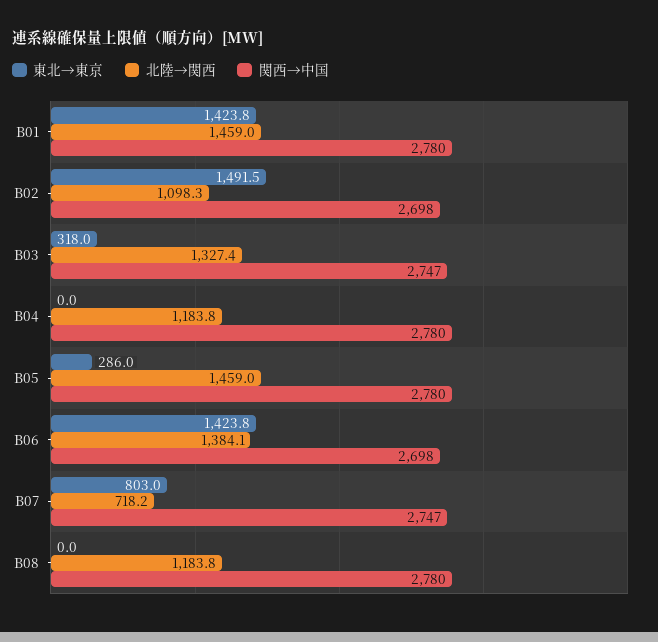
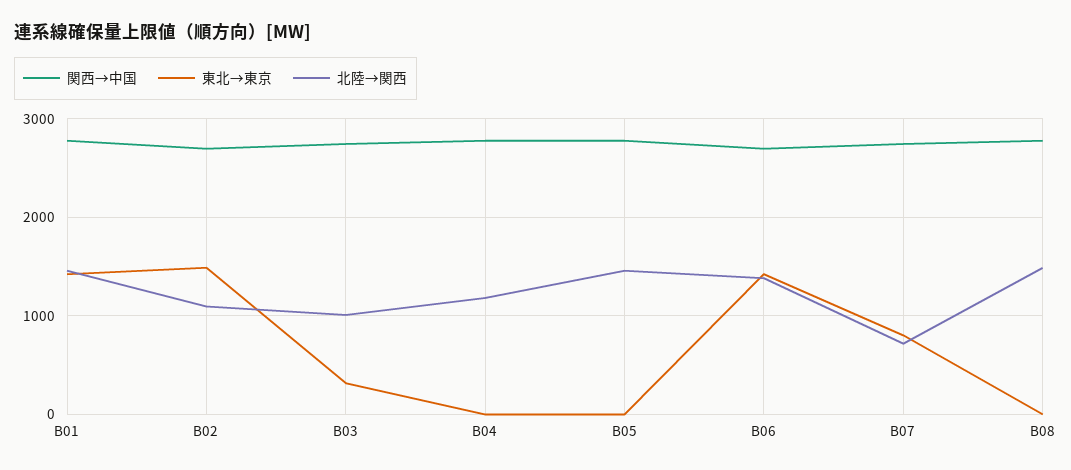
北陸→関西, B03: 1327.4 -> 1000
東北→東京, B05: 286 -> 0
北陸→関西, B08: 1183.8 -> 1500

